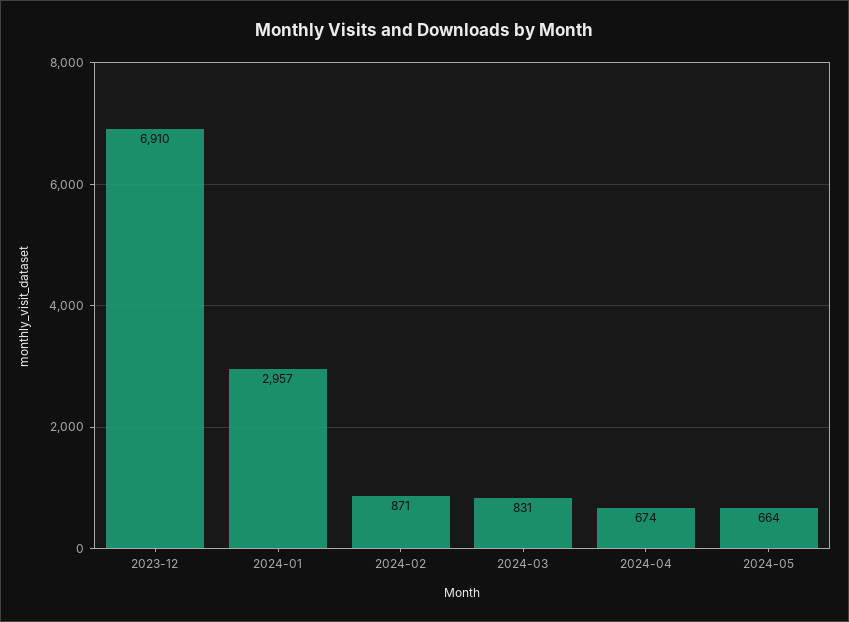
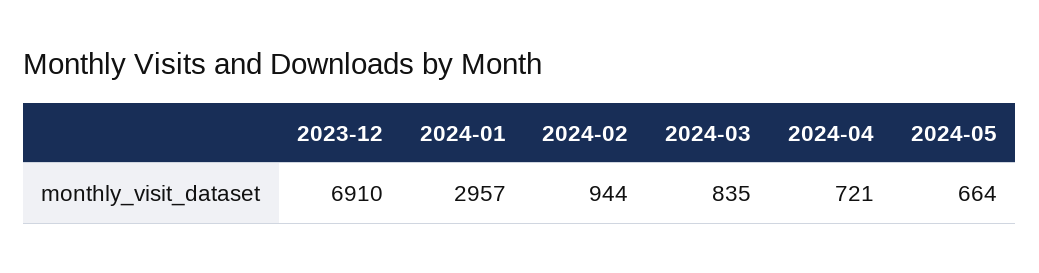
2024-02: 871 -> 944
2024-03: 831 -> 835
2024-04: 674 -> 721

